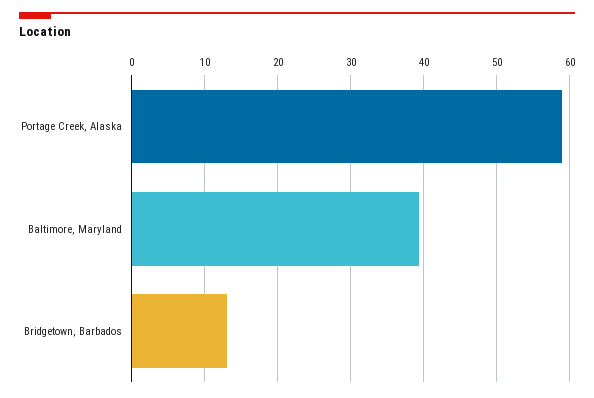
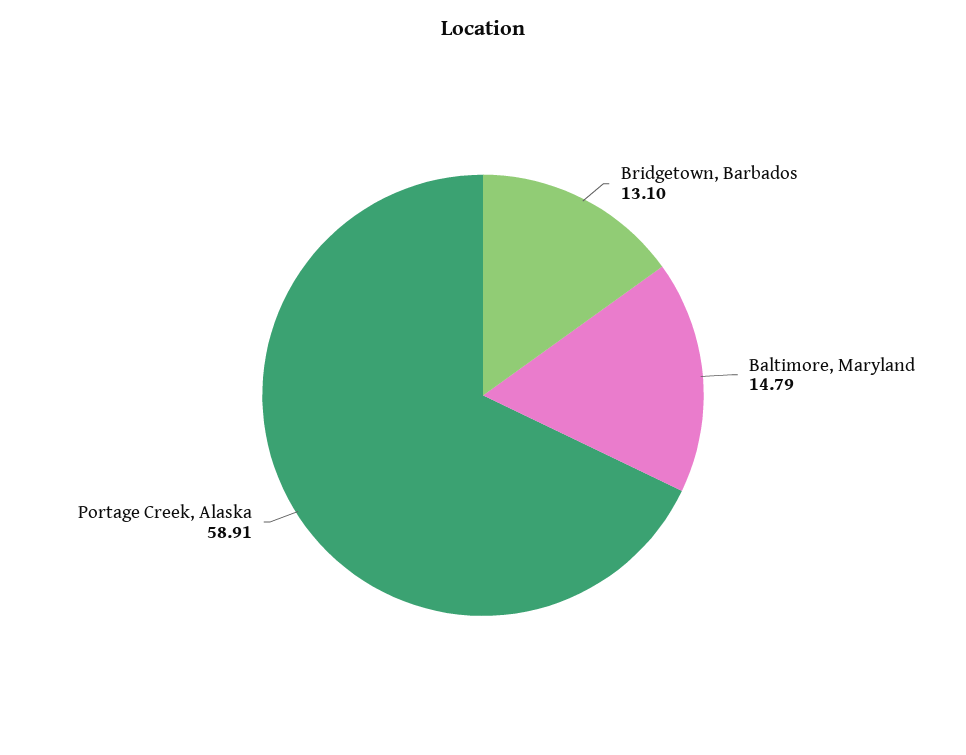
Baltimore, Maryland: 39 -> 14.79

